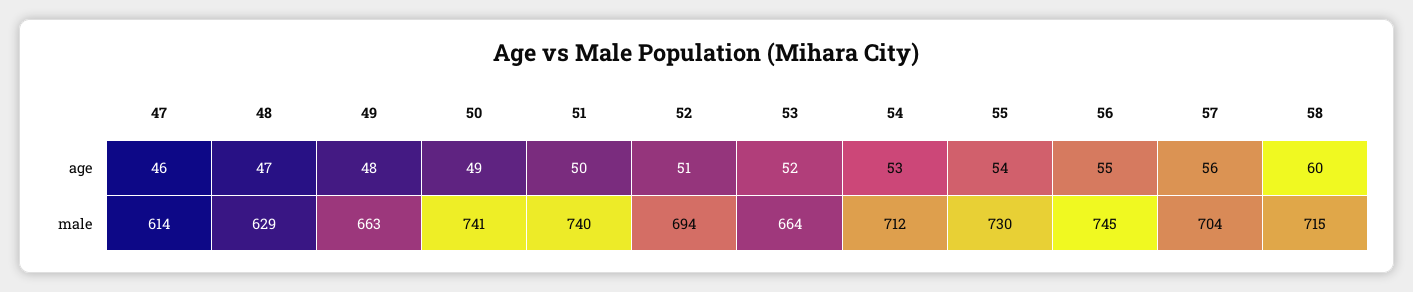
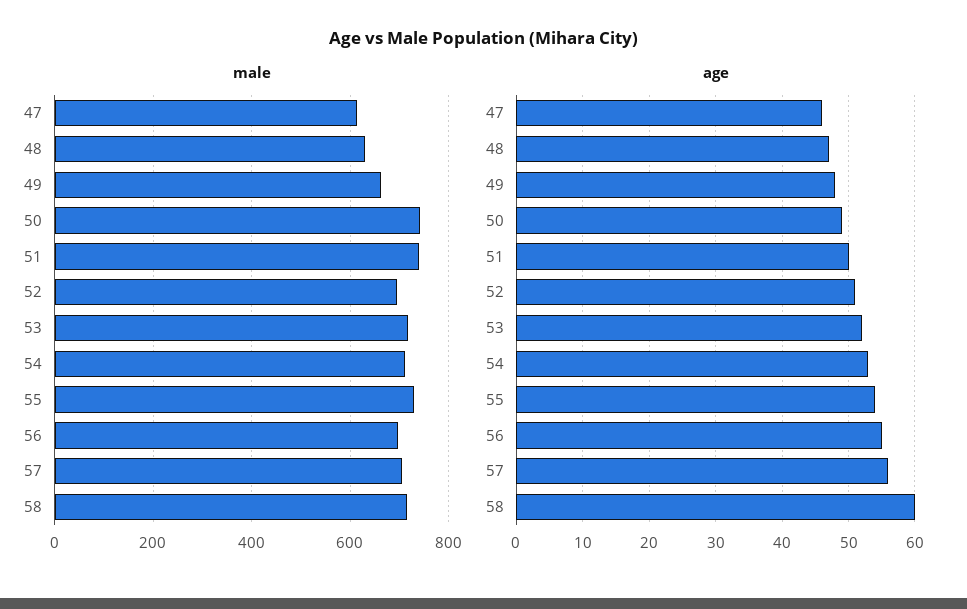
male, 53: 664 -> 720
male, 56: 745 -> 700

